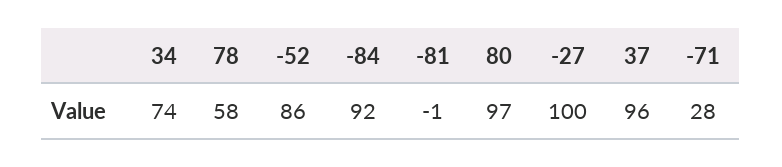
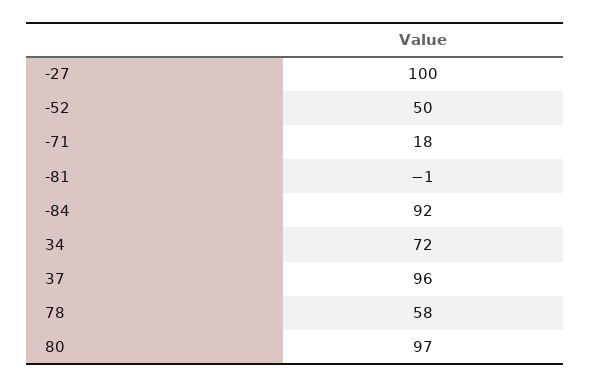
34: 74 -> 72
-52: 86 -> 50
-71: 28 -> 18

